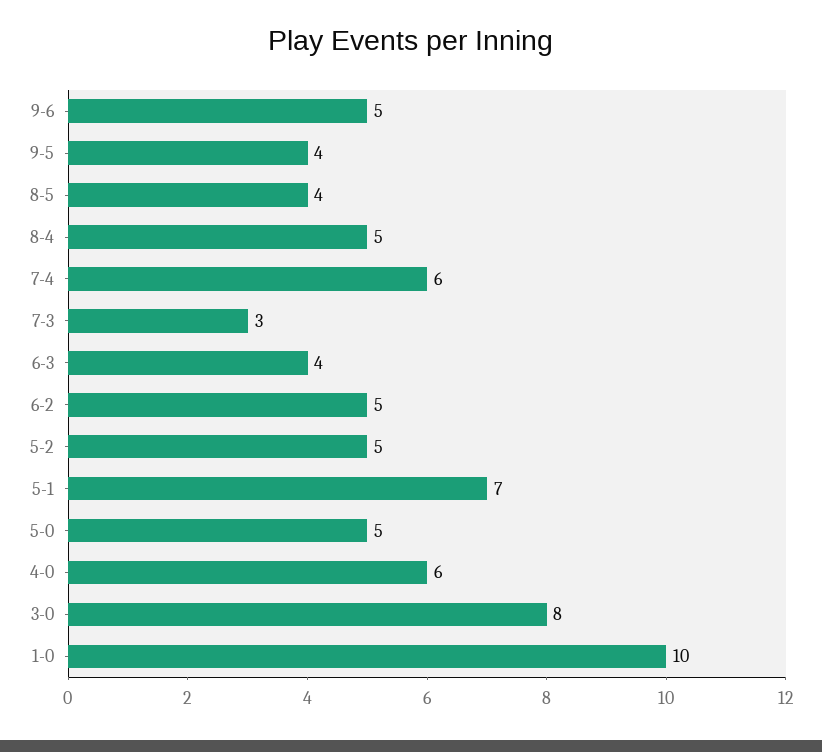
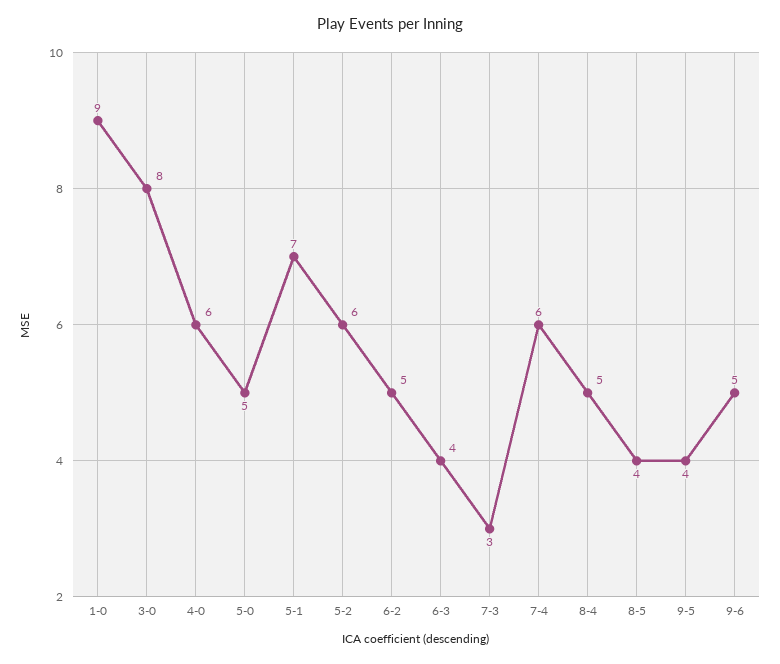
5-2: 5 -> 6
1-0: 10 -> 9

